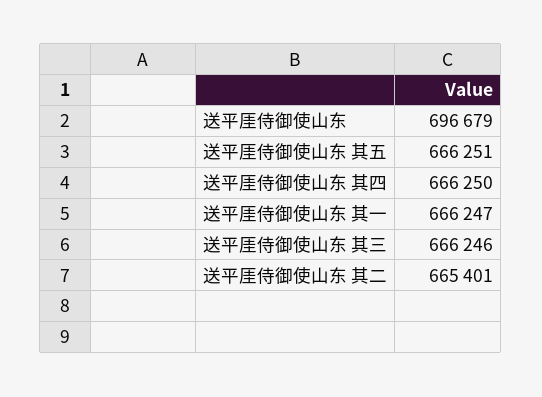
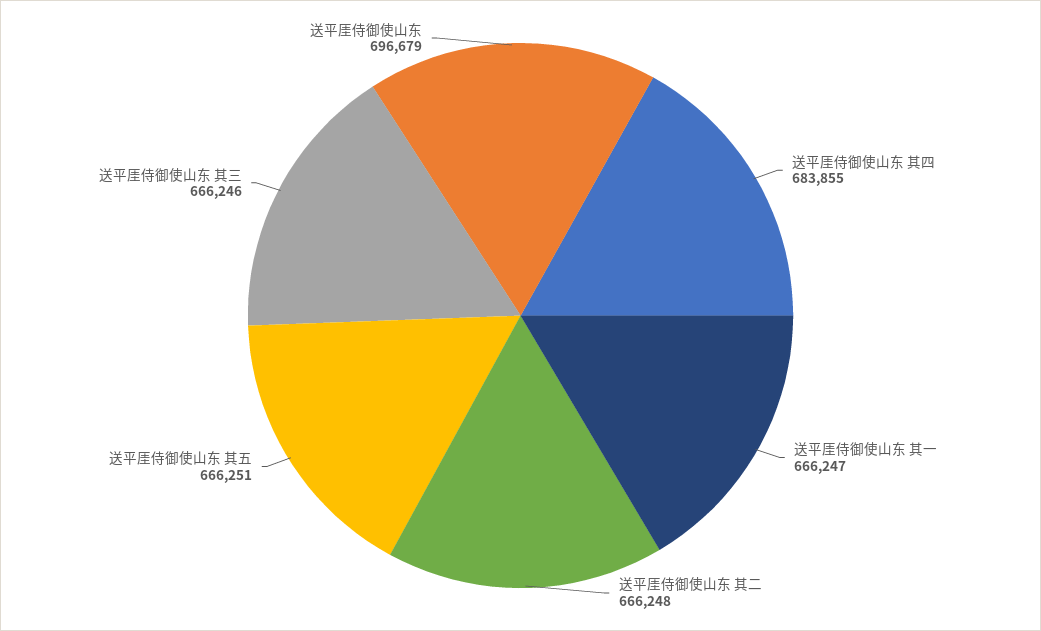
送平厓侍御使山东 其四: 666250 -> 683855
送平厓侍御使山东 其二: 665401 -> 666248

